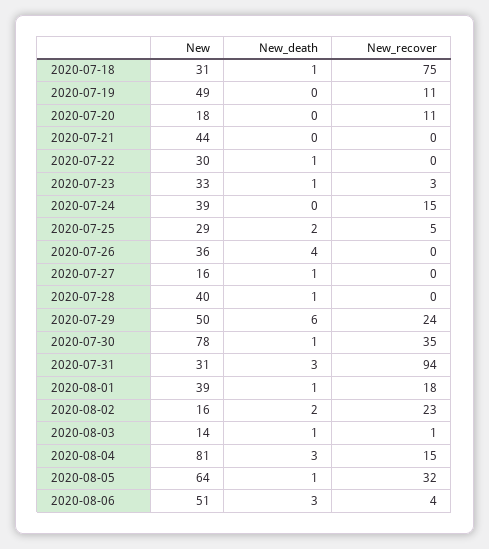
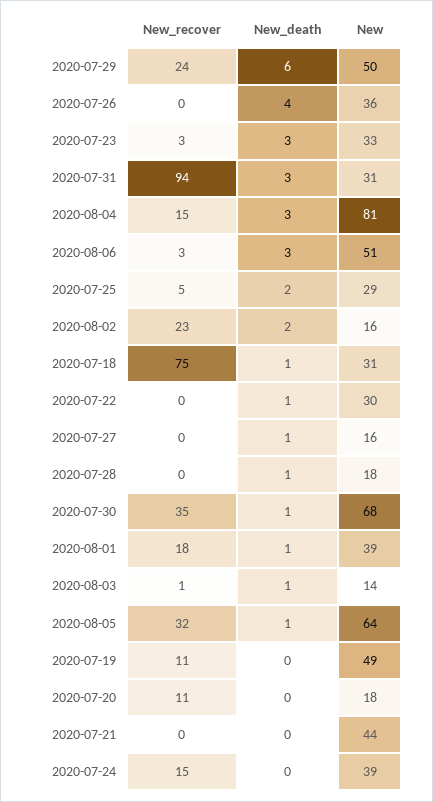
New_death, 2020-07-23: 1 -> 3
New, 2020-07-28: 40 -> 18
New, 2020-07-30: 78 -> 68
New_recover, 2020-08-06: 4 -> 3

